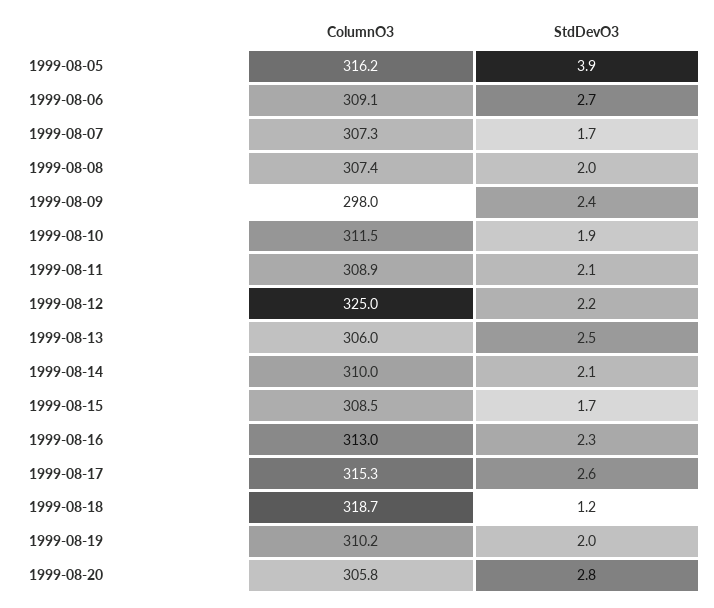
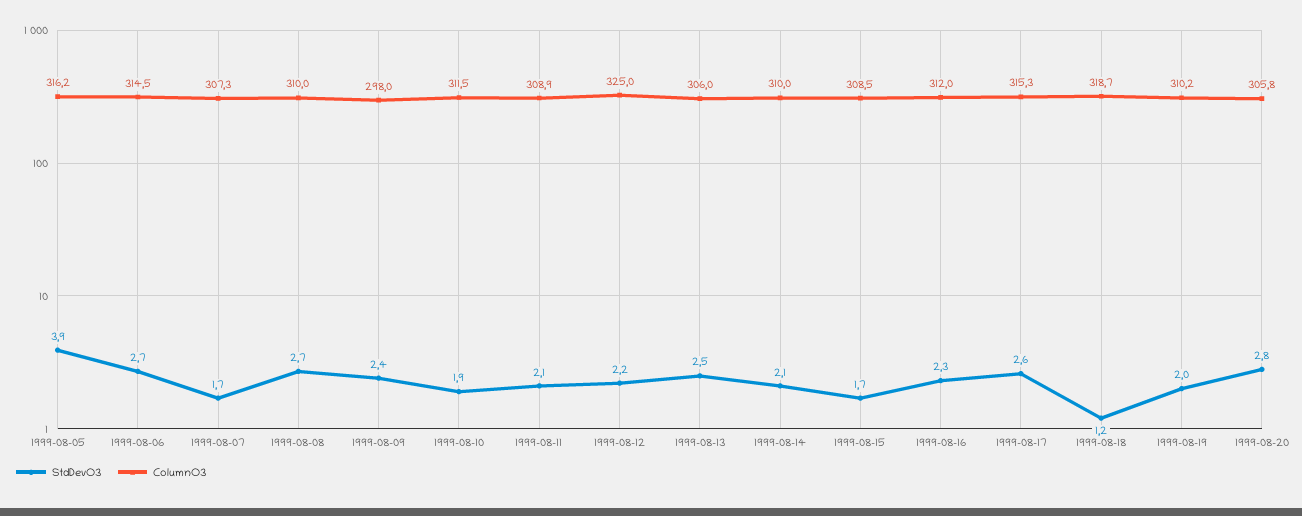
ColumnO3, 1999-08-06: 309.1 -> 314.5
ColumnO3, 1999-08-08: 307.4 -> 310
StdDevO3, 1999-08-08: 2 -> 2.7
ColumnO3, 1999-08-16: 313 -> 312

